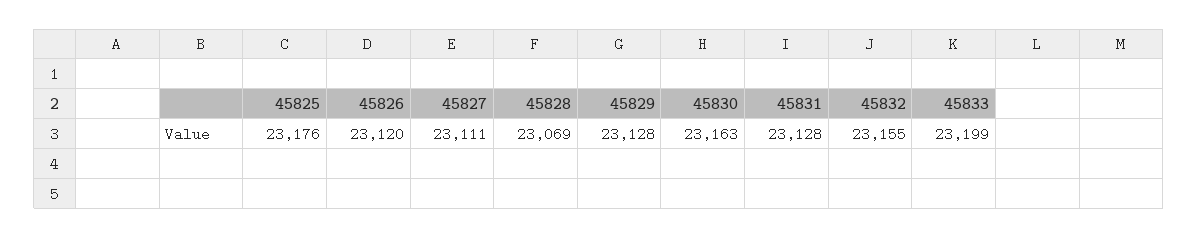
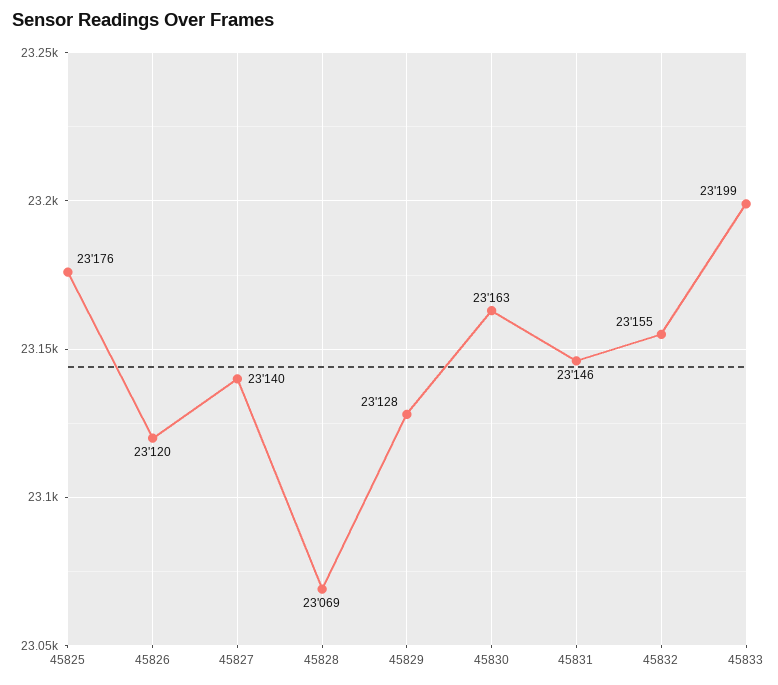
45827: 23111 -> 23140
45831: 23128 -> 23146

